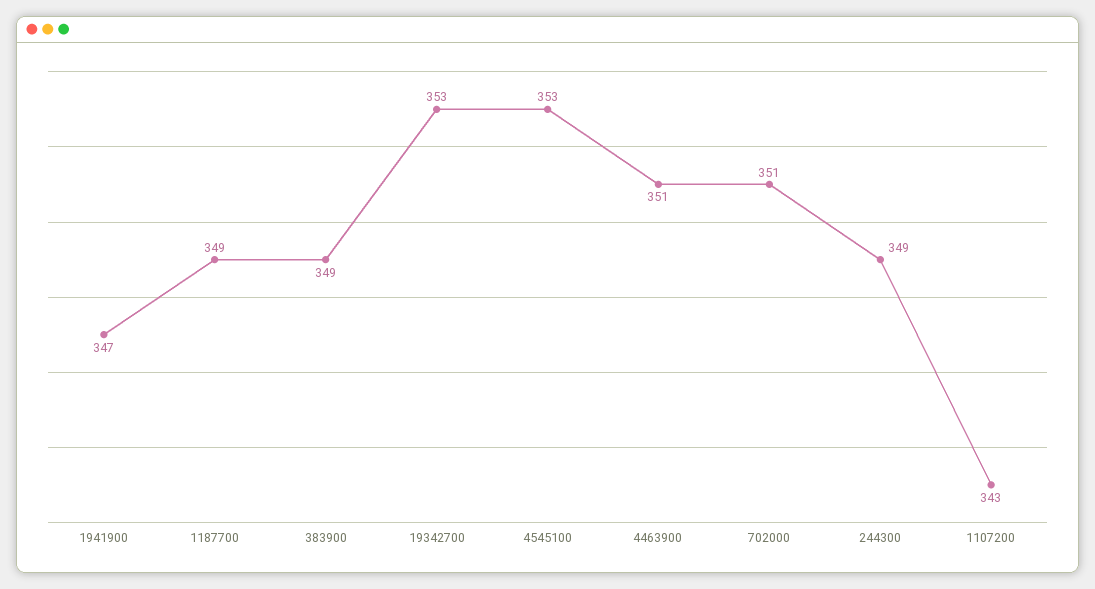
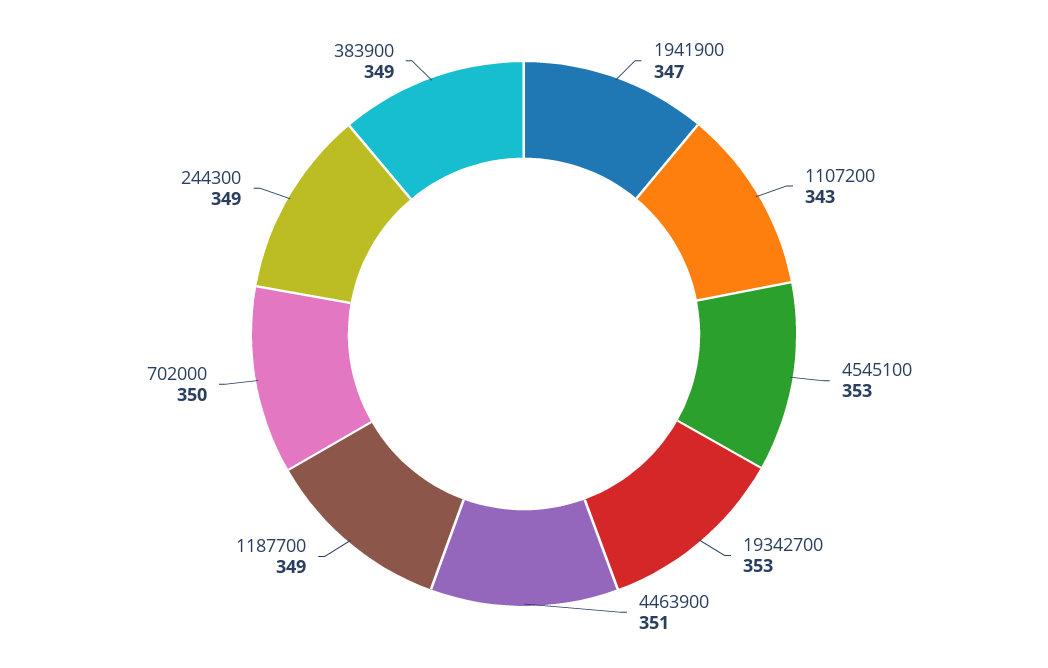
702000: 351 -> 350

